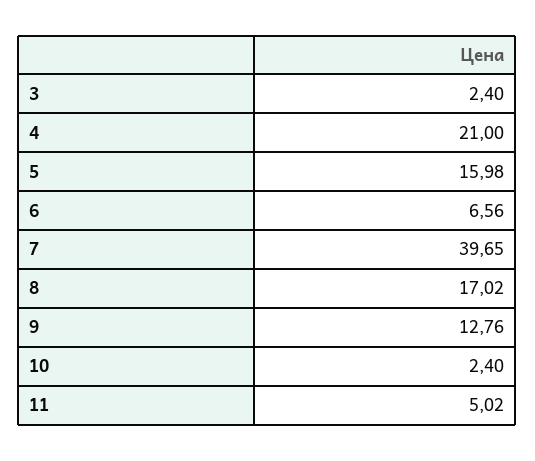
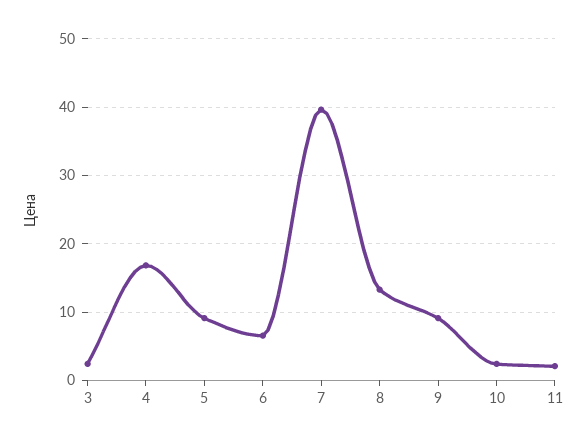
4: 21 -> 17
5: 15.98 -> 9
8: 17.02 -> 13
9: 12.76 -> 9
11: 5.02 -> 2

